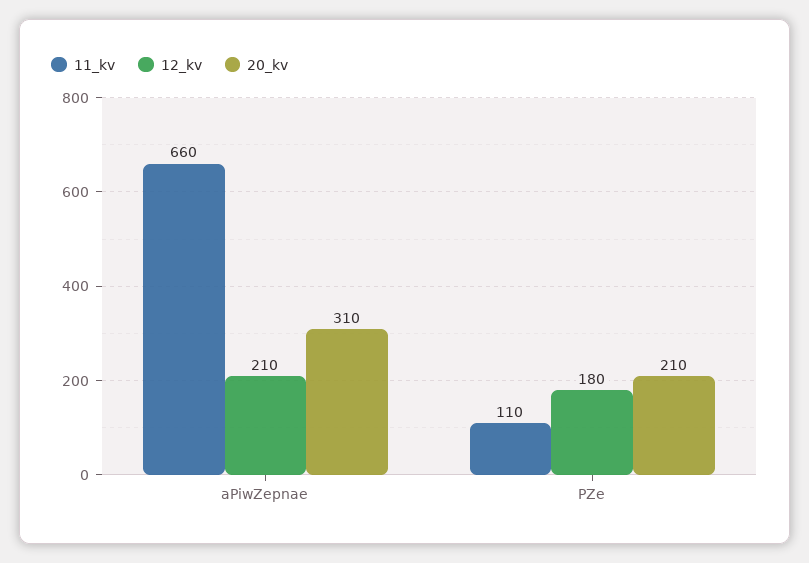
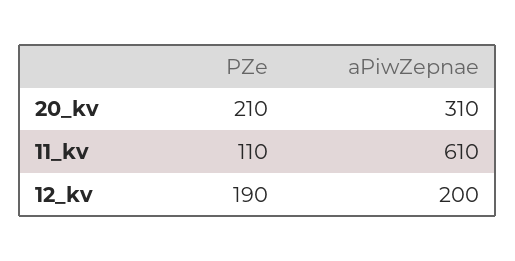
11_kv, aPiwZepnae: 660 -> 610
12_kv, aPiwZepnae: 210 -> 200
12_kv, PZe: 180 -> 190

